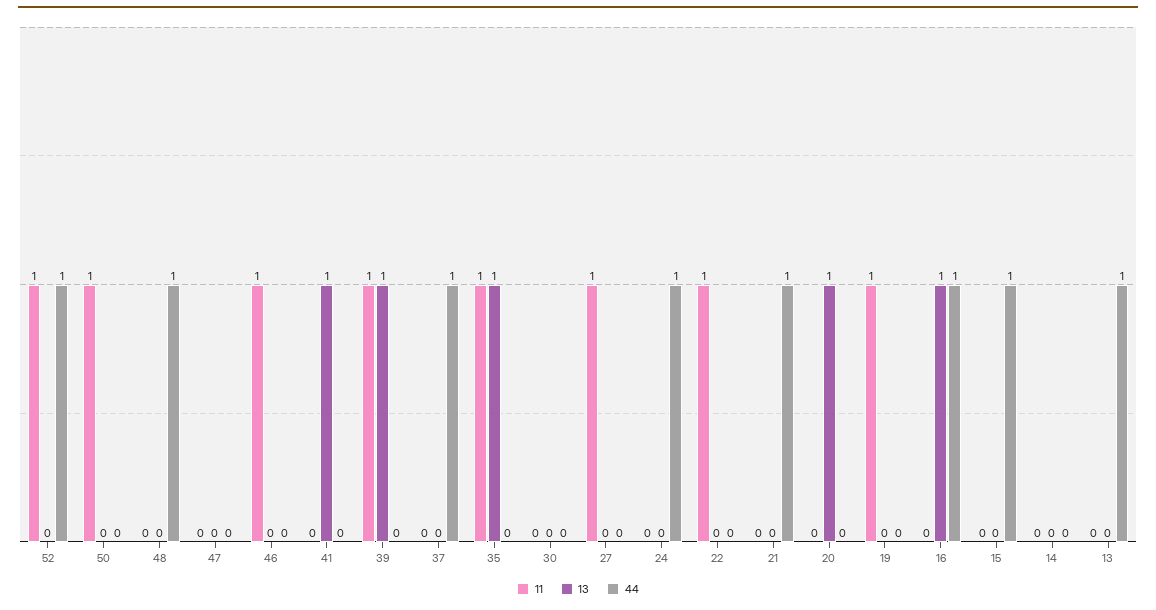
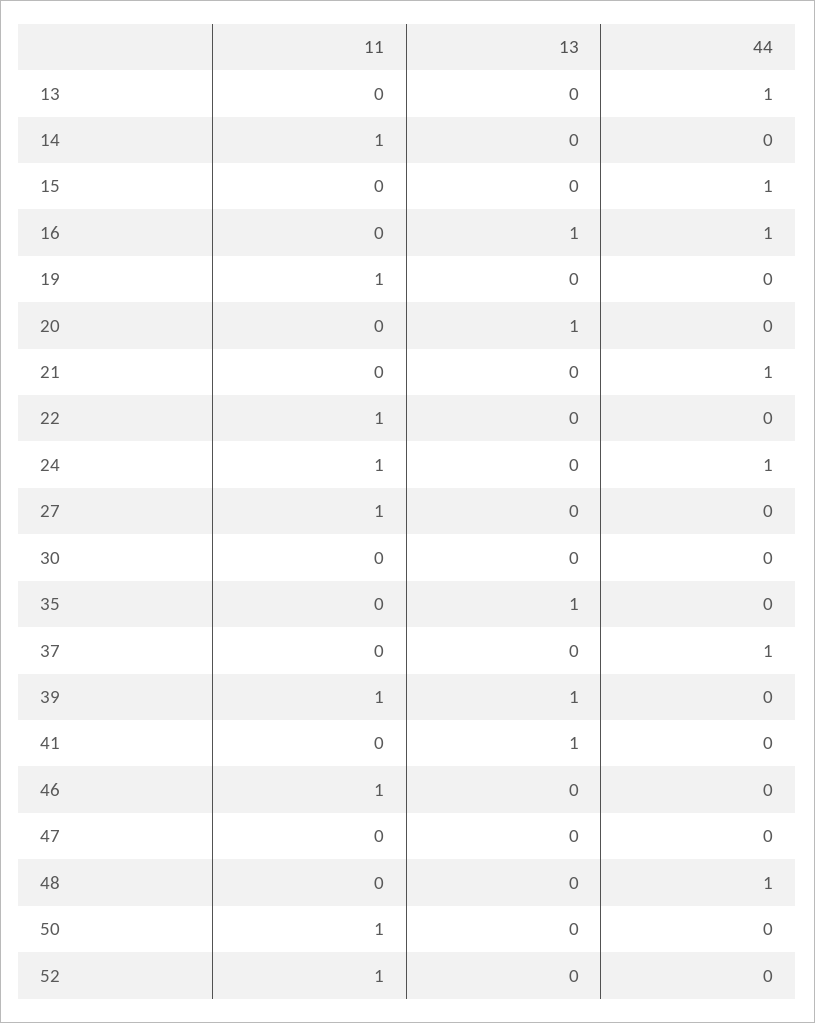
44, 52: 1 -> 0
11, 35: 1 -> 0
11, 24: 0 -> 1
11, 14: 0 -> 1

